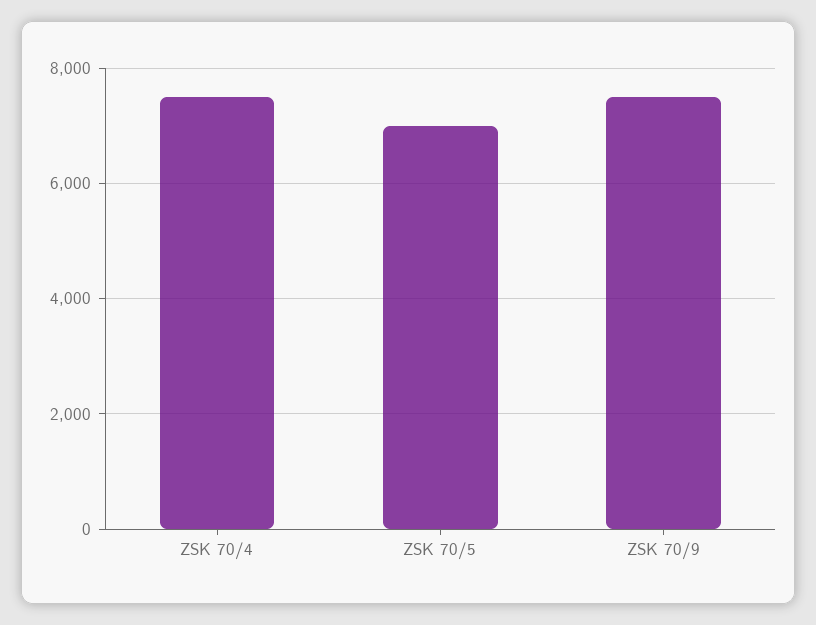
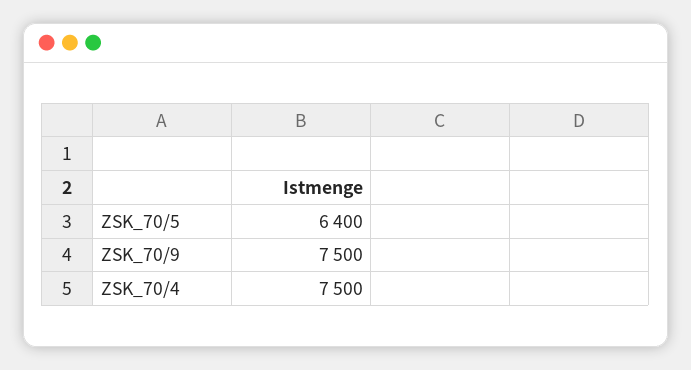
ZSK 70/5: 7000 -> 6400

